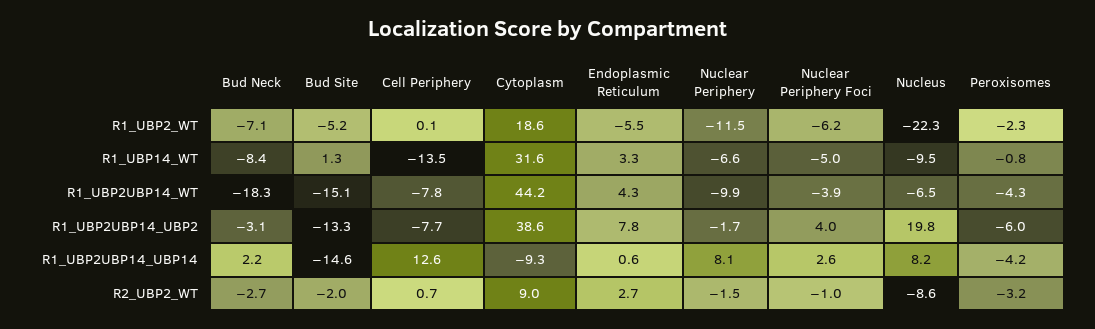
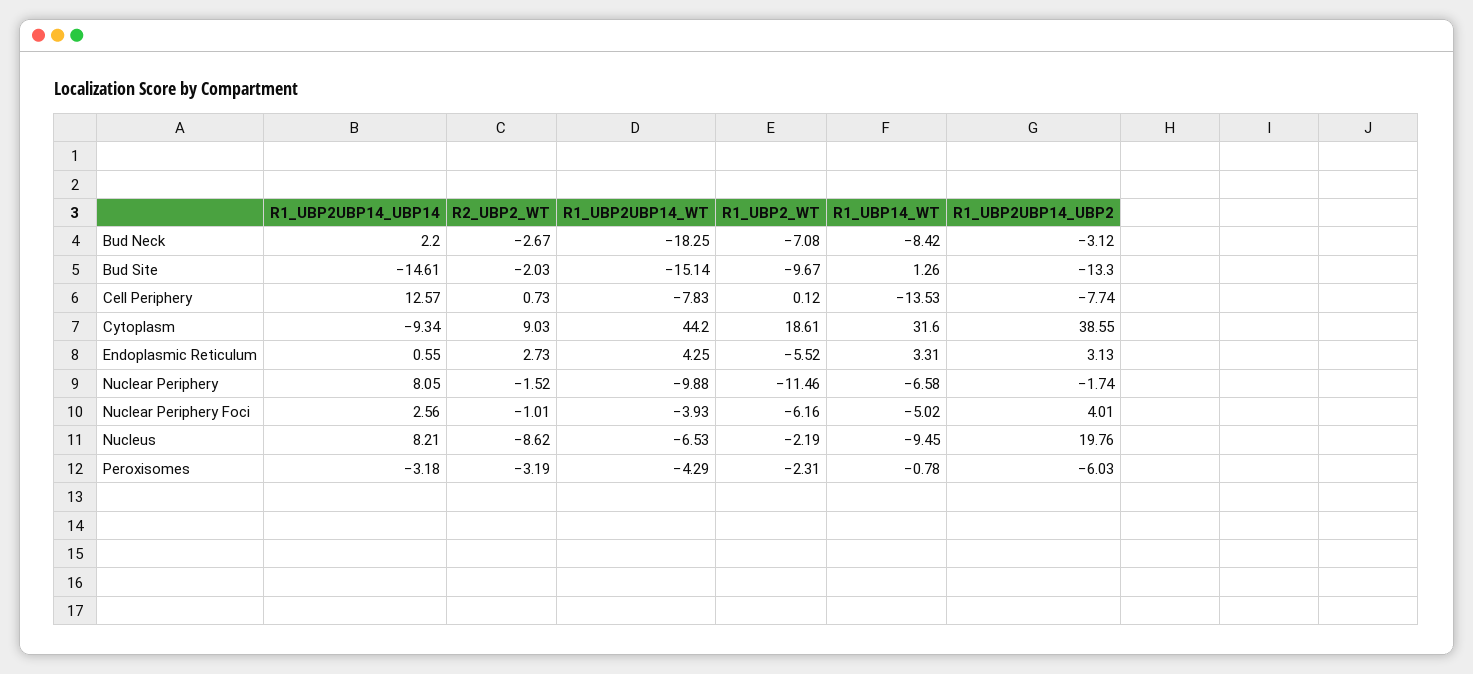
Bud Site, R1_UBP2_WT: -5.2 -> -9.67
Nucleus, R1_UBP2_WT: -22.3 -> -2.19
Endoplasmic Reticulum, R1_UBP2UBP14_UBP2: 7.8 -> 3.13
Peroxisomes, R1_UBP2UBP14_UBP14: -4.2 -> -3.18

